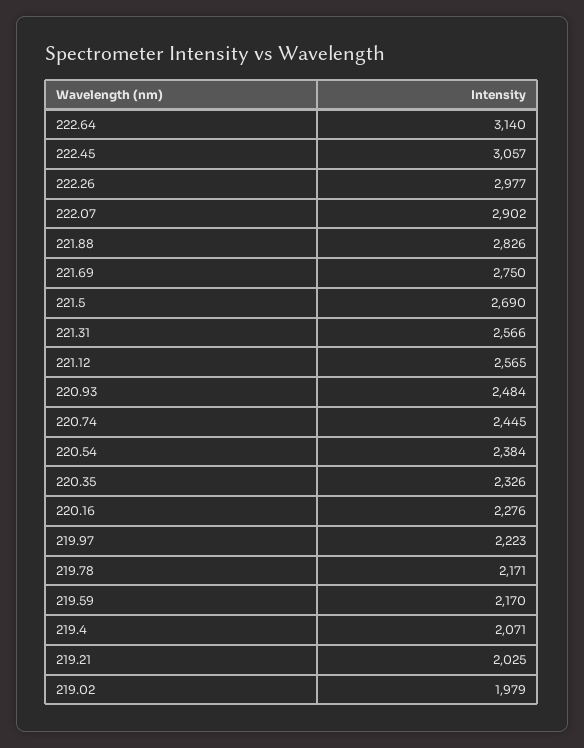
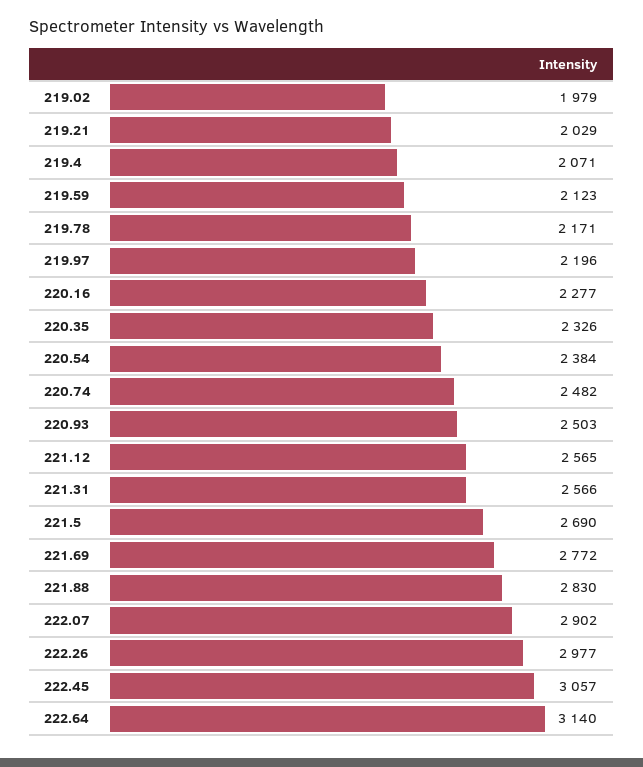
221.88: 2826 -> 2830
221.69: 2750 -> 2772
220.93: 2484 -> 2503
220.74: 2445 -> 2482
220.16: 2276 -> 2277
219.97: 2223 -> 2196
219.59: 2170 -> 2123
219.21: 2025 -> 2029

